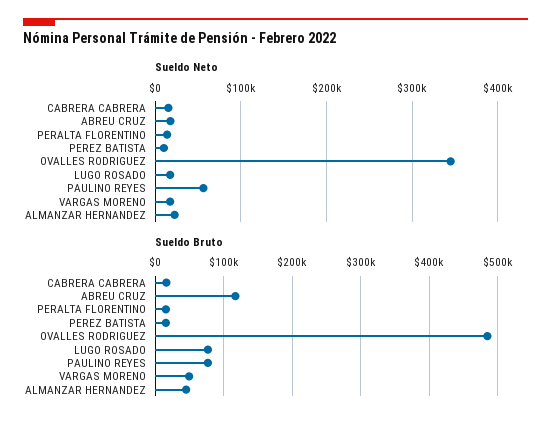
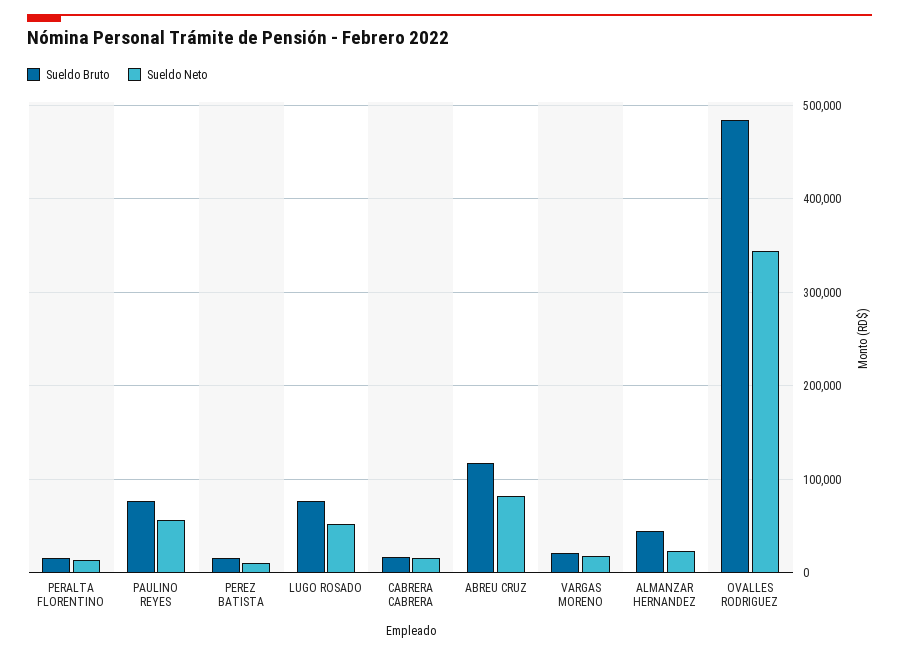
Sueldo Neto, ABREU CRUZ: 20000 -> 80000
Sueldo Neto, LUGO ROSADO: 20000 -> 50000
Sueldo Bruto, VARGAS MORENO: 50000 -> 20000

